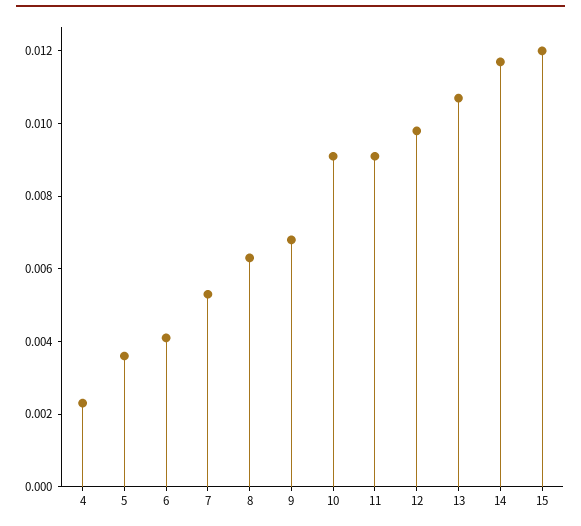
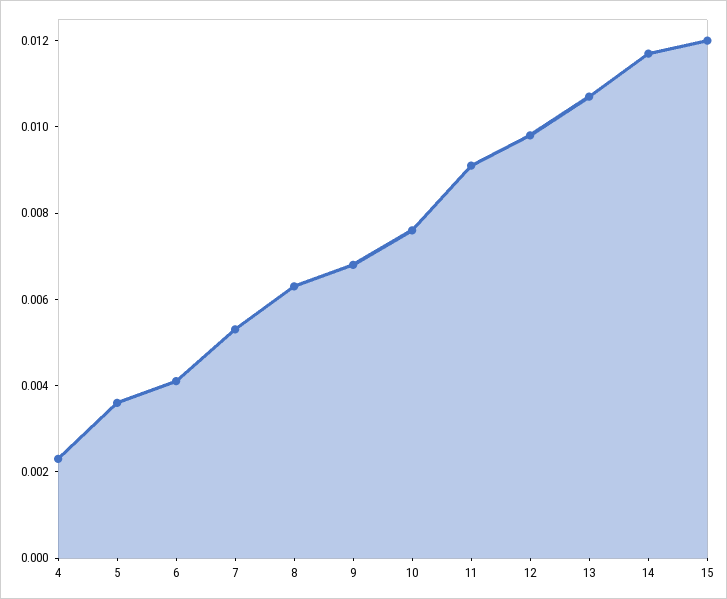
10: 0.009 -> 0.0075

